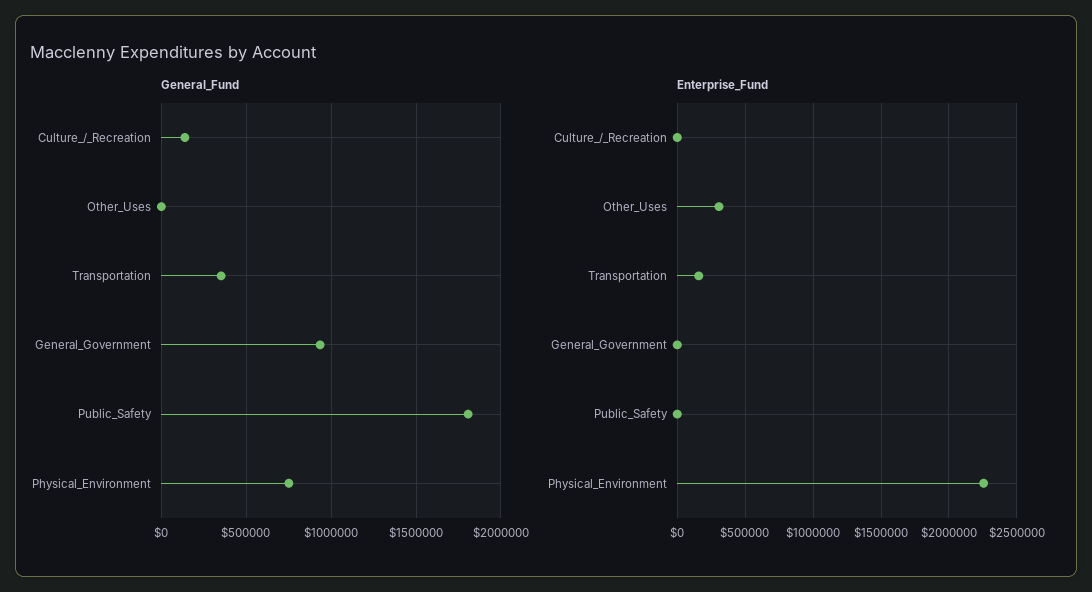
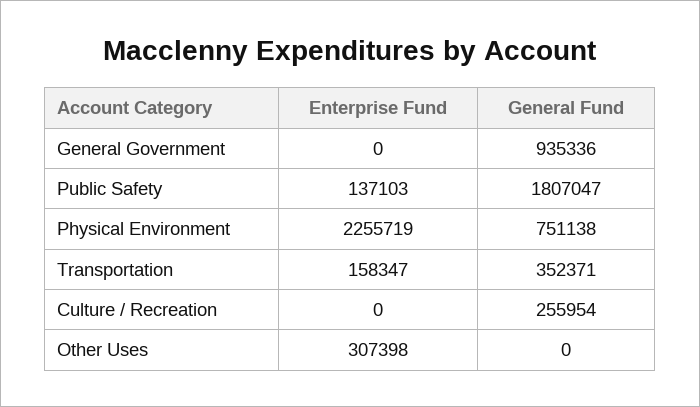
General_Fund, Culture_/_Recreation: 150000 -> 255954
Enterprise_Fund, Public_Safety: 0 -> 137103

